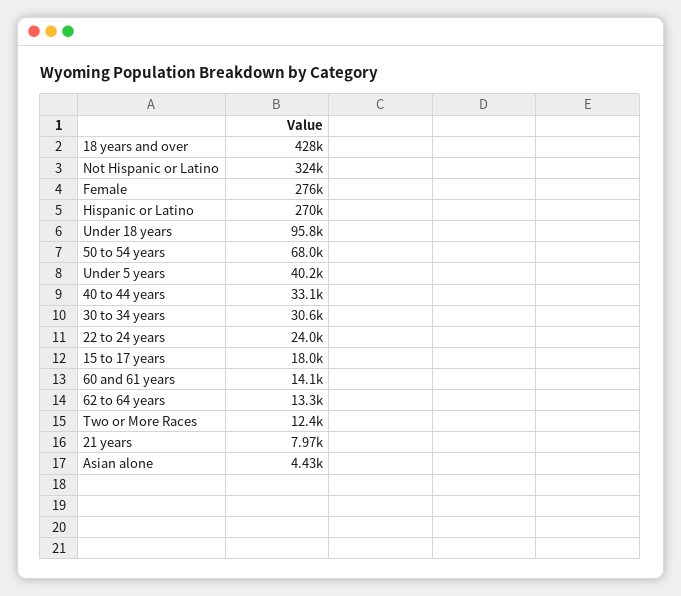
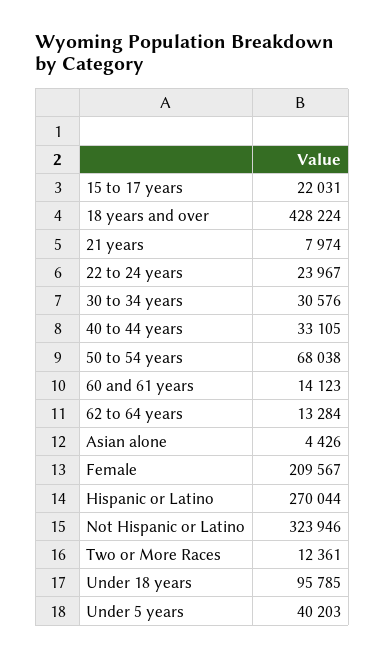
Female: 276000 -> 209567
15 to 17 years: 18000 -> 22031

